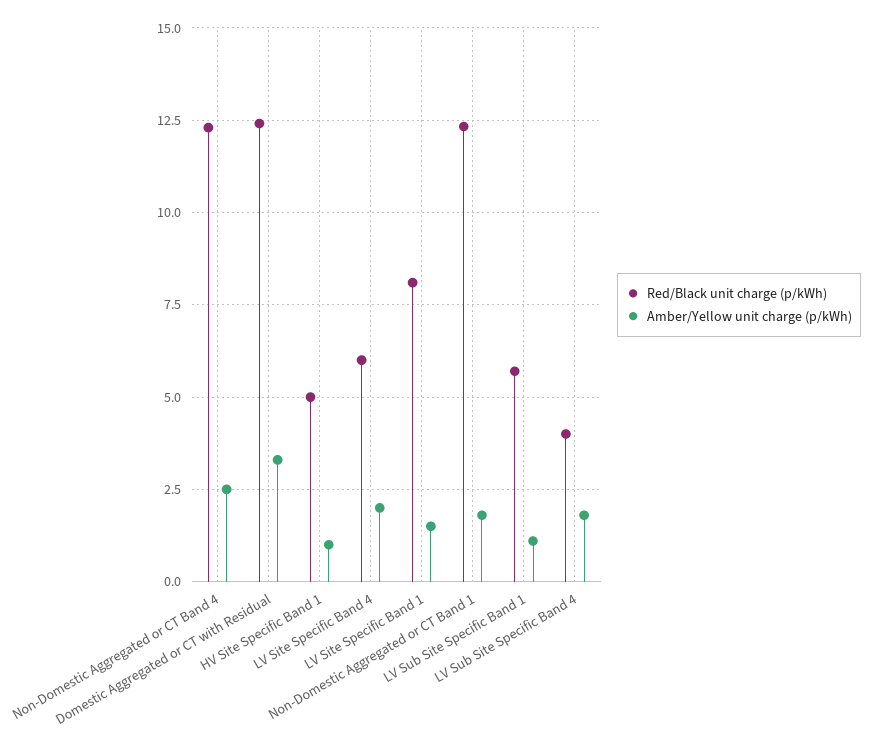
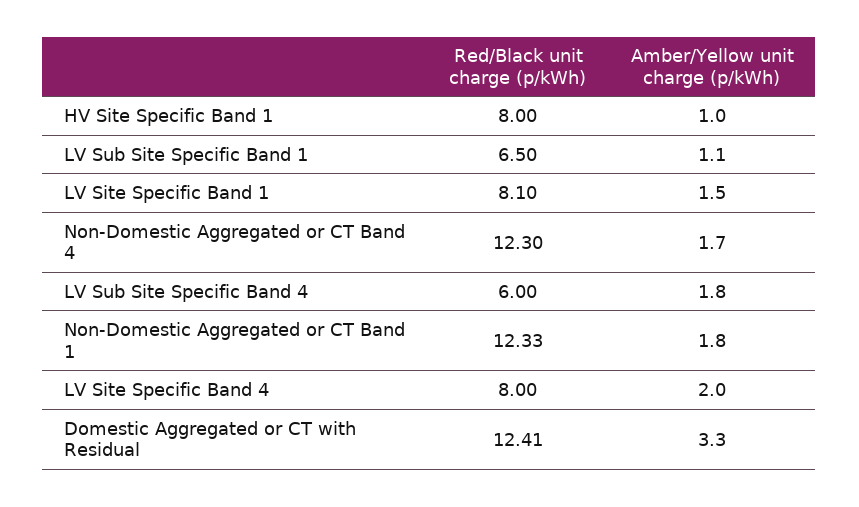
Amber/Yellow unit charge (p/kWh), Non-Domestic Aggregated or CT Band 4: 2.5 -> 1.7
Red/Black unit charge (p/kWh), HV Site Specific Band 1: 5 -> 8
Red/Black unit charge (p/kWh), LV Site Specific Band 4: 6 -> 8
Red/Black unit charge (p/kWh), LV Sub Site Specific Band 1: 5.75 -> 6.5
Red/Black unit charge (p/kWh), LV Sub Site Specific Band 4: 4 -> 6

